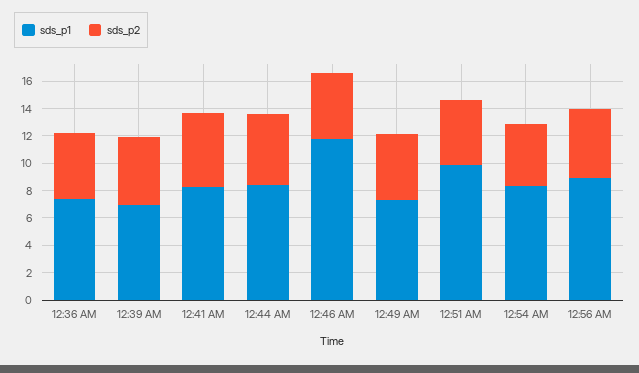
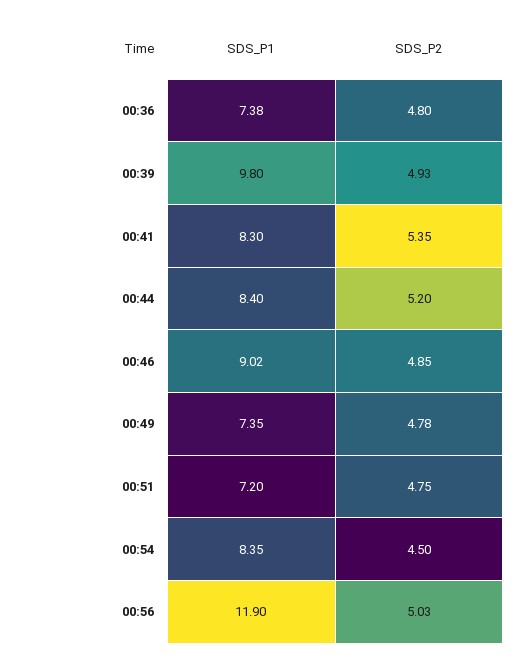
sds_p1, 12:39 AM: 7 -> 9.8
sds_p1, 12:46 AM: 12 -> 9.02
sds_p1, 12:51 AM: 10 -> 7.2
sds_p1, 12:56 AM: 9 -> 11.9

